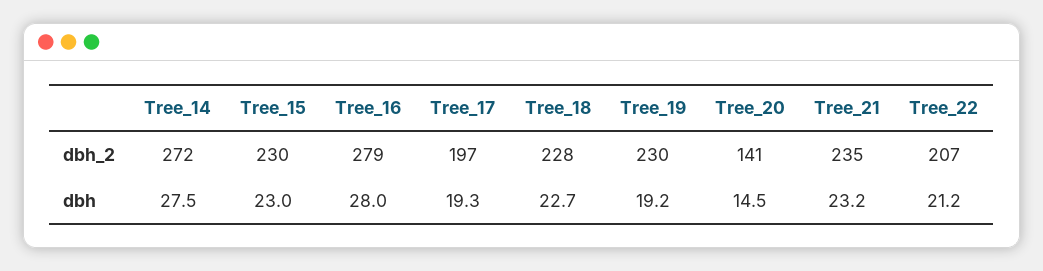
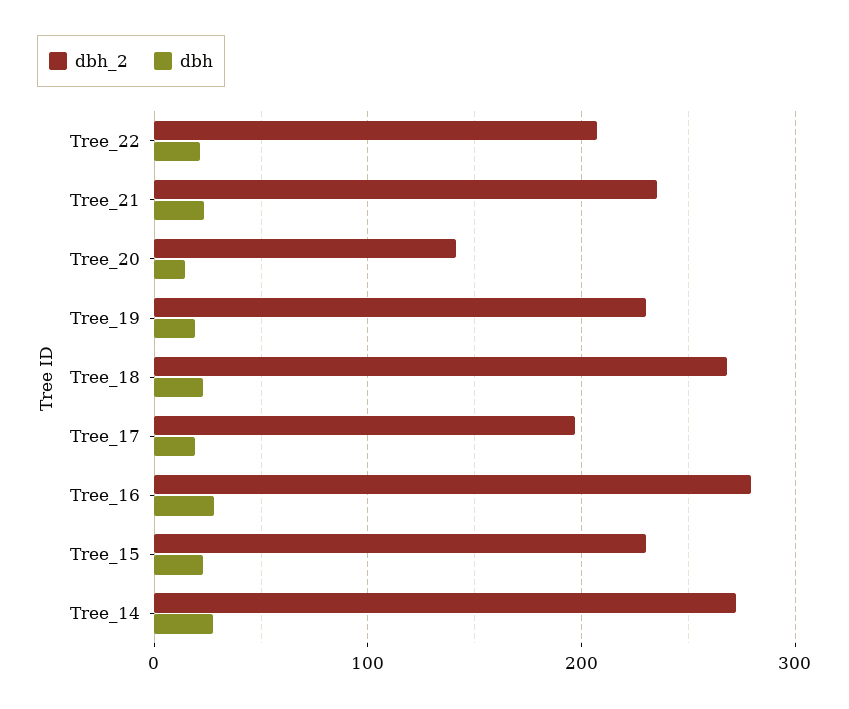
dbh_2, Tree_18: 228 -> 270

